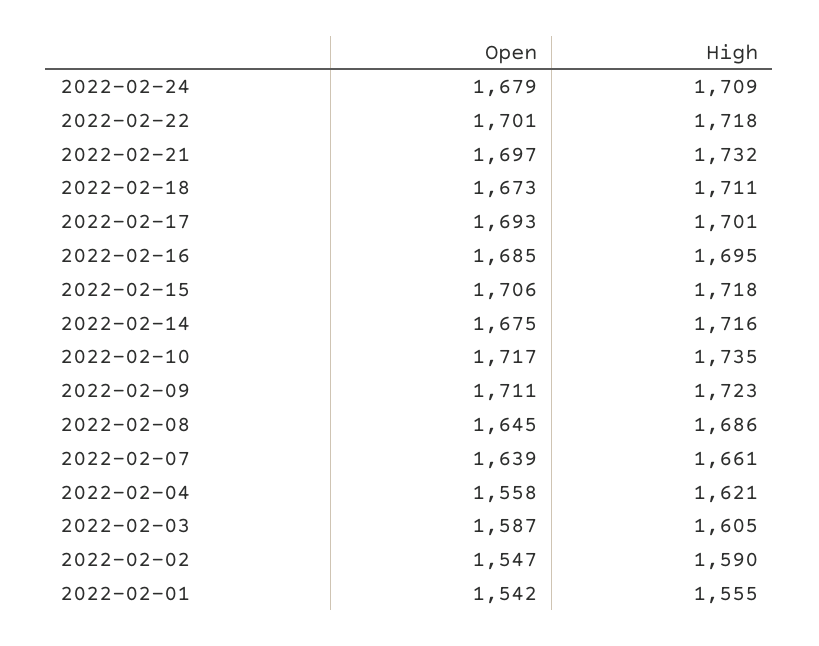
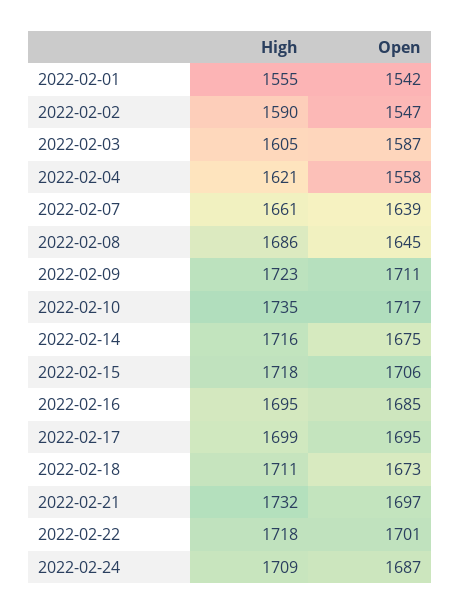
Open, 2022-02-24: 1679 -> 1687
Open, 2022-02-17: 1693 -> 1695
High, 2022-02-17: 1701 -> 1699

